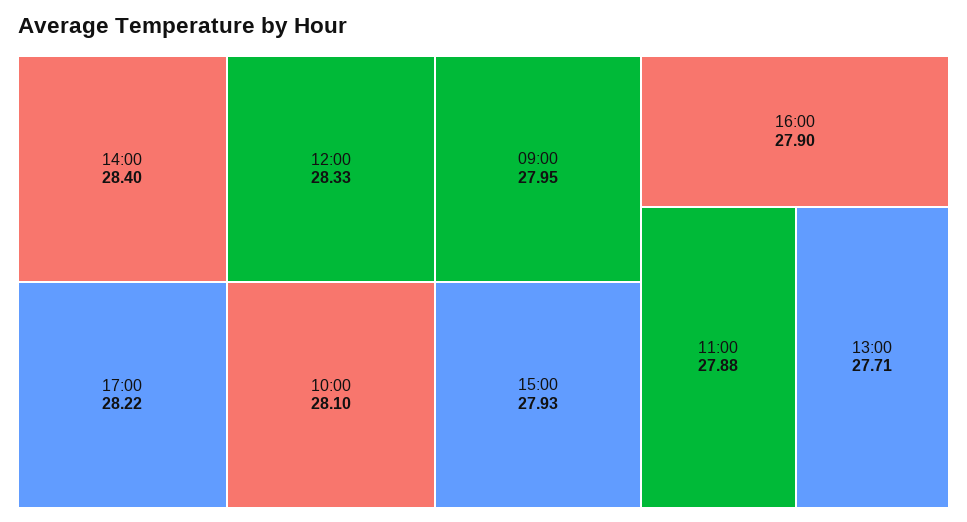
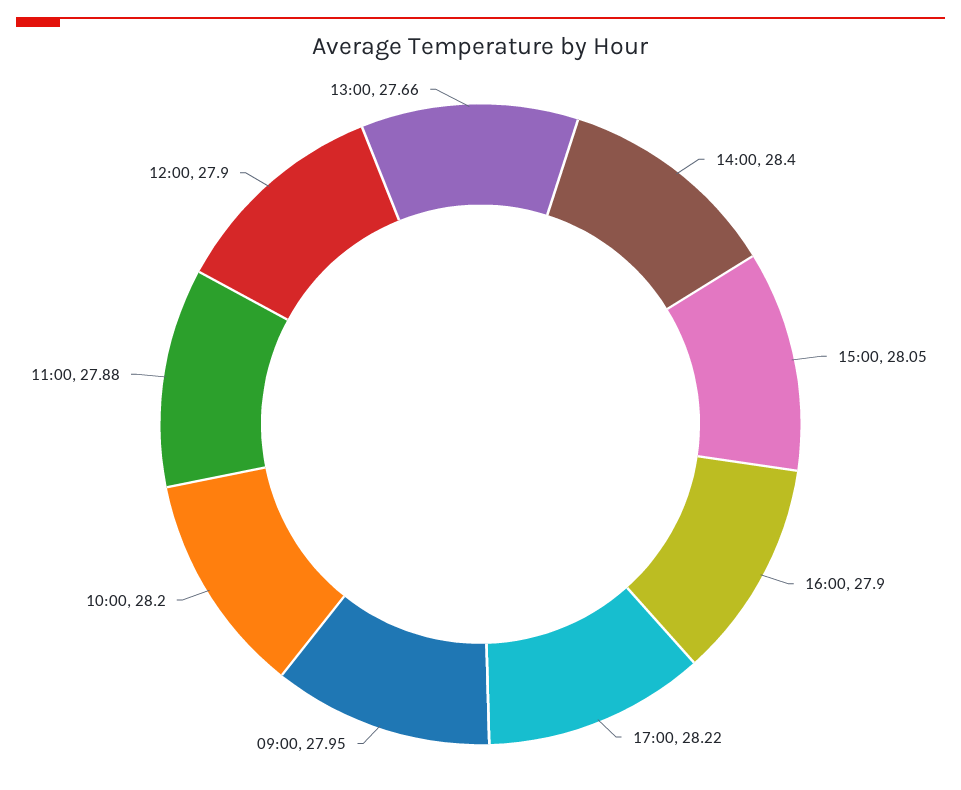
12:00: 28.33 -> 27.9
10:00: 28.1 -> 28.2
15:00: 27.93 -> 28.05
13:00: 27.71 -> 27.66

